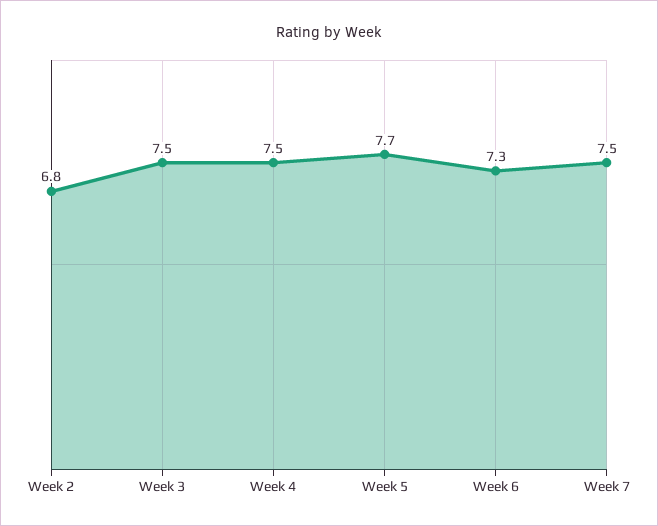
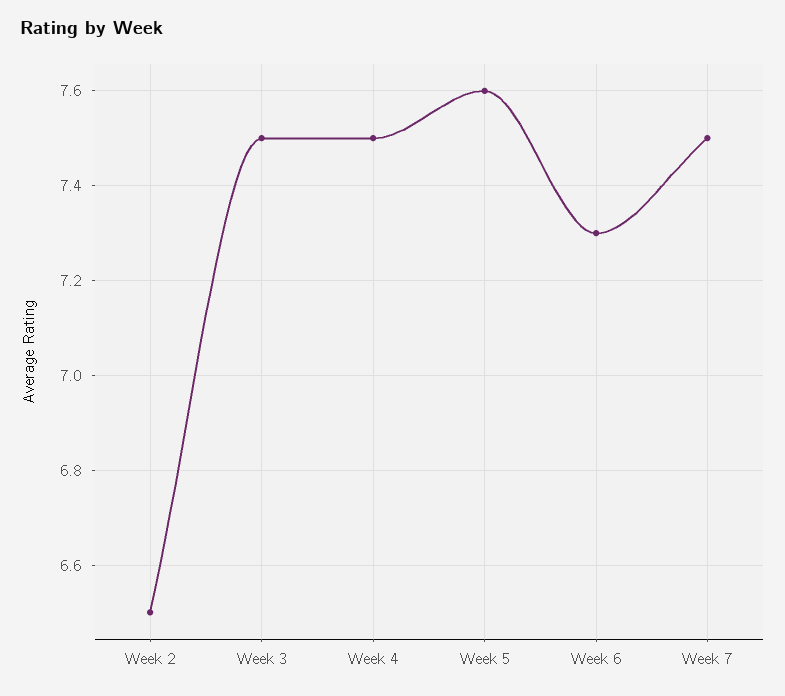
Week 2: 6.8 -> 6.5
Week 5: 7.7 -> 7.6

